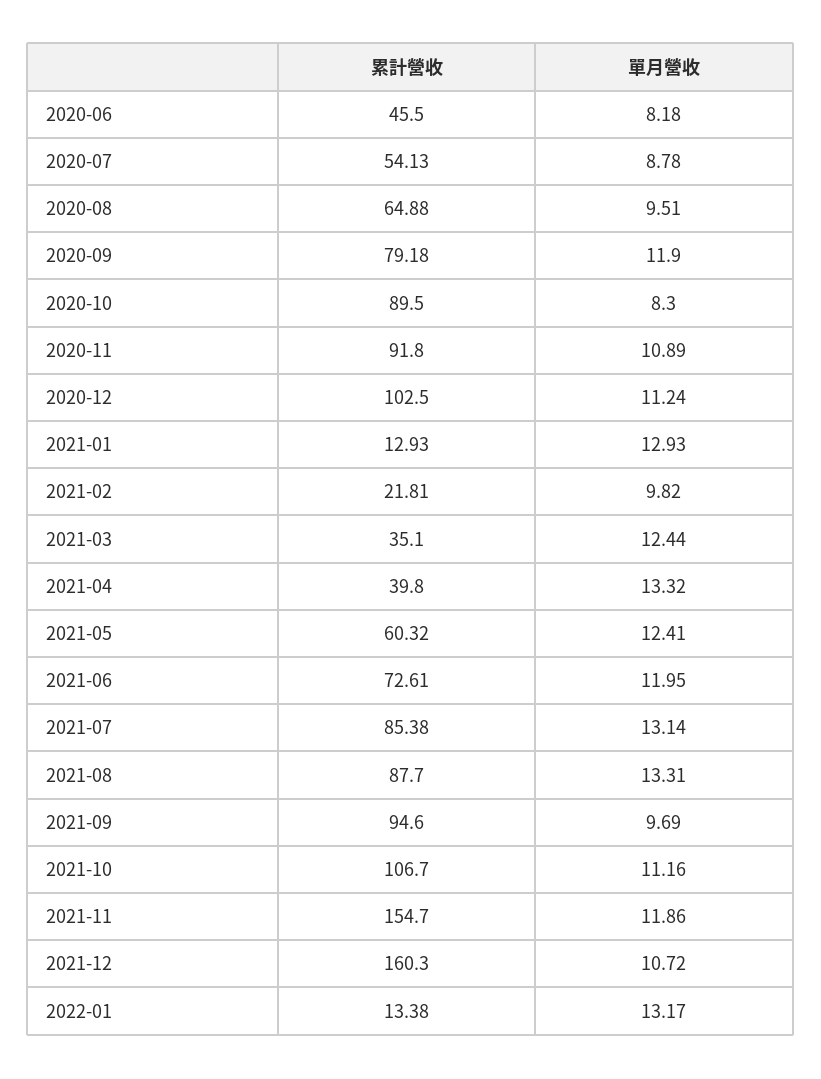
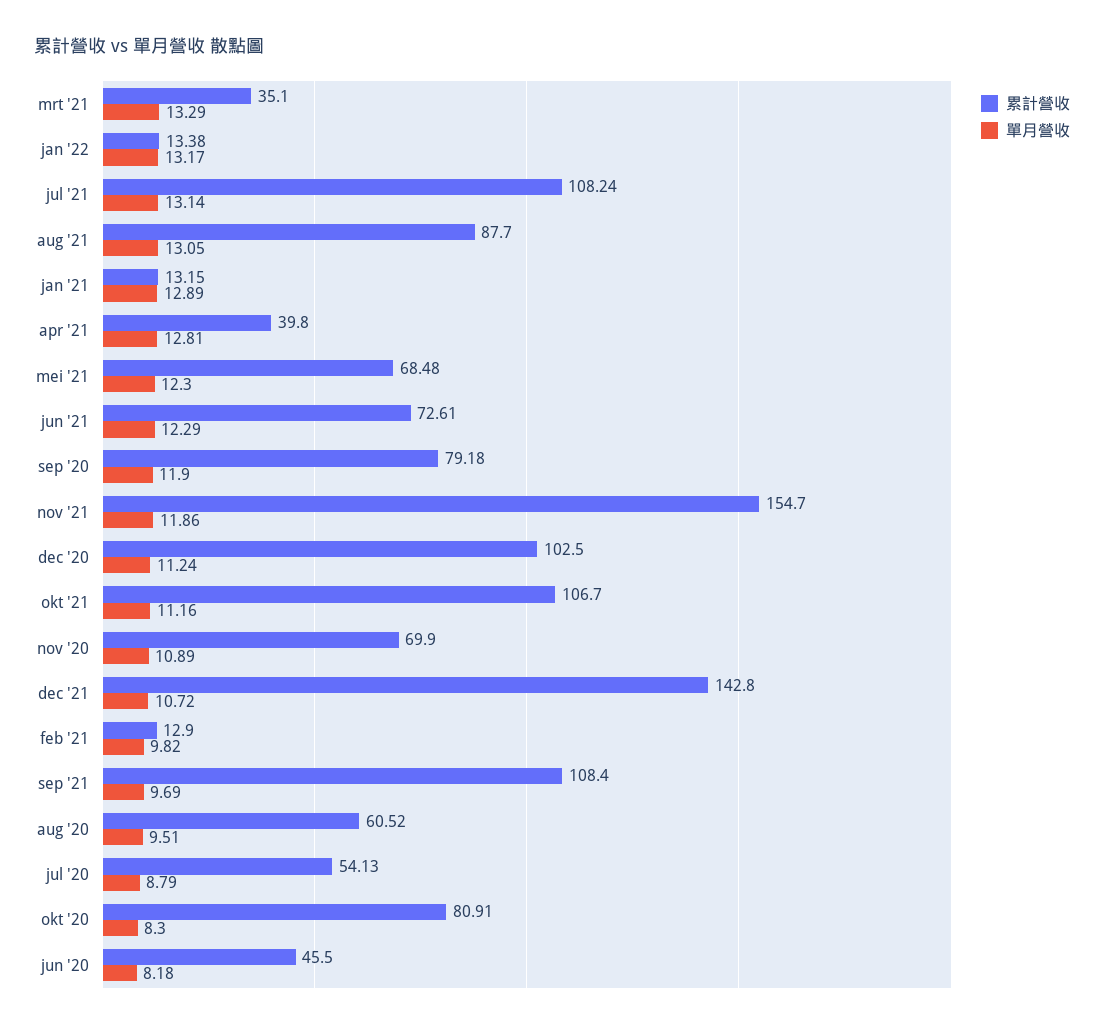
單月營收, 2020-07: 8.78 -> 8.79
累計營收, 2020-08: 64.88 -> 60.52
累計營收, 2020-10: 89.5 -> 80.91
累計營收, 2020-11: 91.8 -> 69.9
累計營收, 2021-01: 12.93 -> 13.15
單月營收, 2021-01: 12.93 -> 12.89
累計營收, 2021-02: 21.81 -> 12.9
單月營收, 2021-03: 12.44 -> 13.29
單月營收, 2021-04: 13.32 -> 12.81
累計營收, 2021-05: 60.32 -> 68.48
單月營收, 2021-05: 12.41 -> 12.3
單月營收, 2021-06: 11.95 -> 12.29
累計營收, 2021-07: 85.38 -> 108.24
單月營收, 2021-08: 13.31 -> 13.05
累計營收, 2021-09: 94.6 -> 108.4
累計營收, 2021-12: 160.3 -> 142.8

